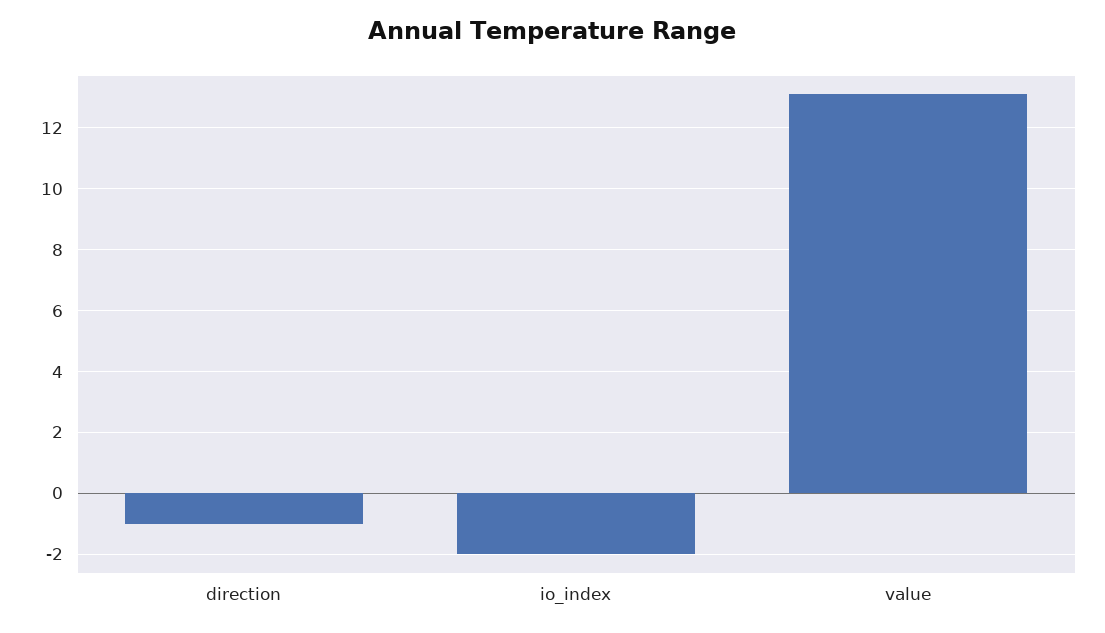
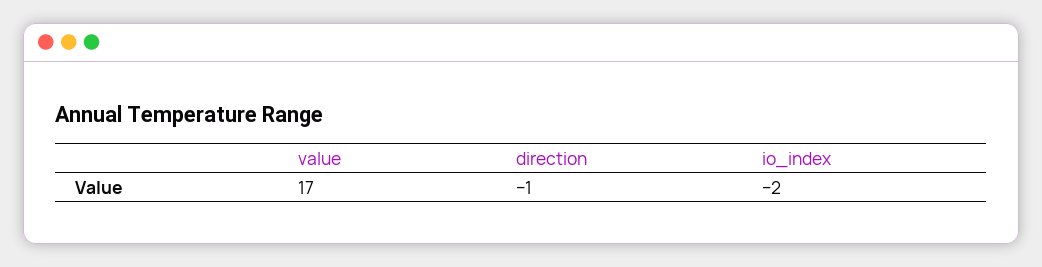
value: 13 -> 17

